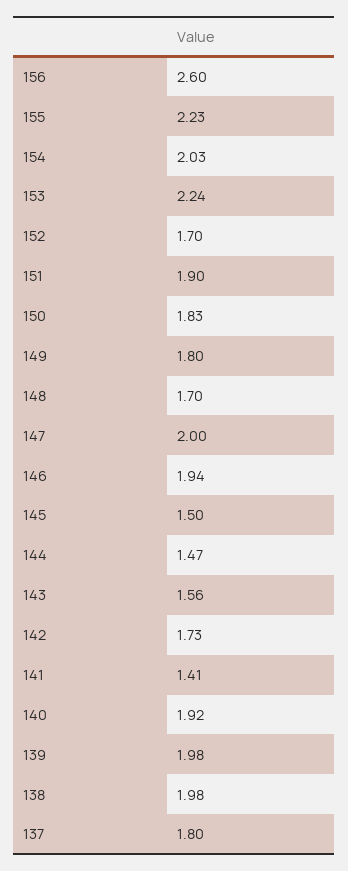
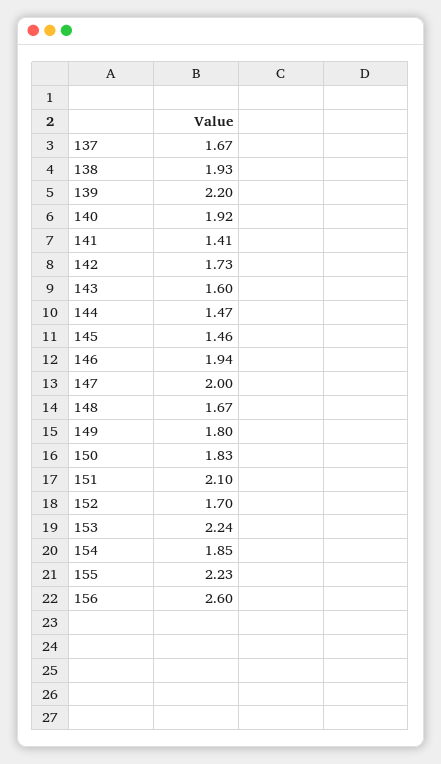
154: 2.03 -> 1.85
151: 1.9 -> 2.1
148: 1.7 -> 1.67
145: 1.5 -> 1.46
143: 1.56 -> 1.6
139: 1.98 -> 2.2
138: 1.98 -> 1.93
137: 1.8 -> 1.67

